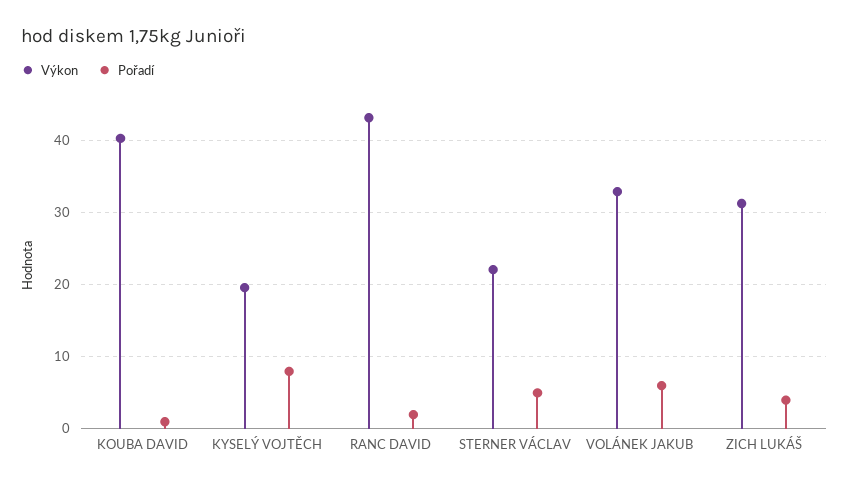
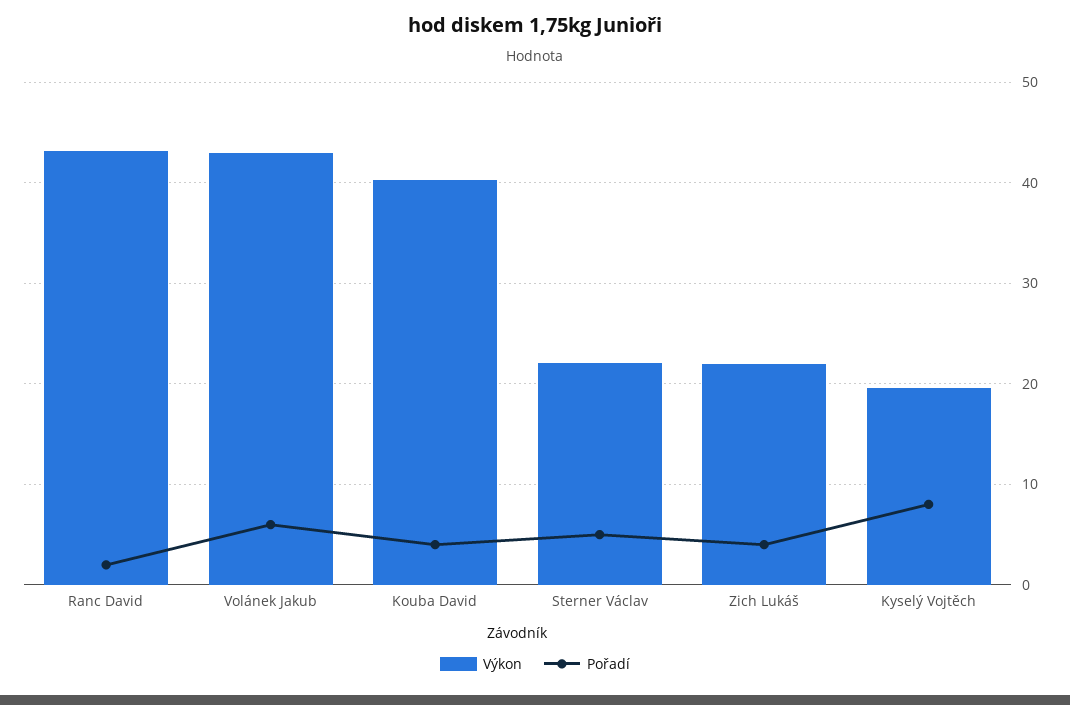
Pořadí, KOUBA DAVID: 1 -> 4
Výkon, VOLÁNEK JAKUB: 33 -> 43
Výkon, ZICH LUKÁŠ: 31 -> 22

